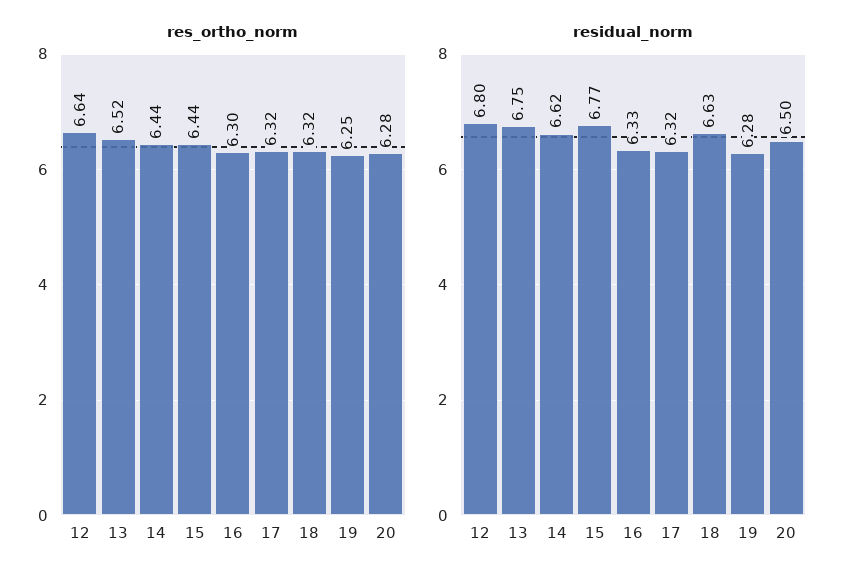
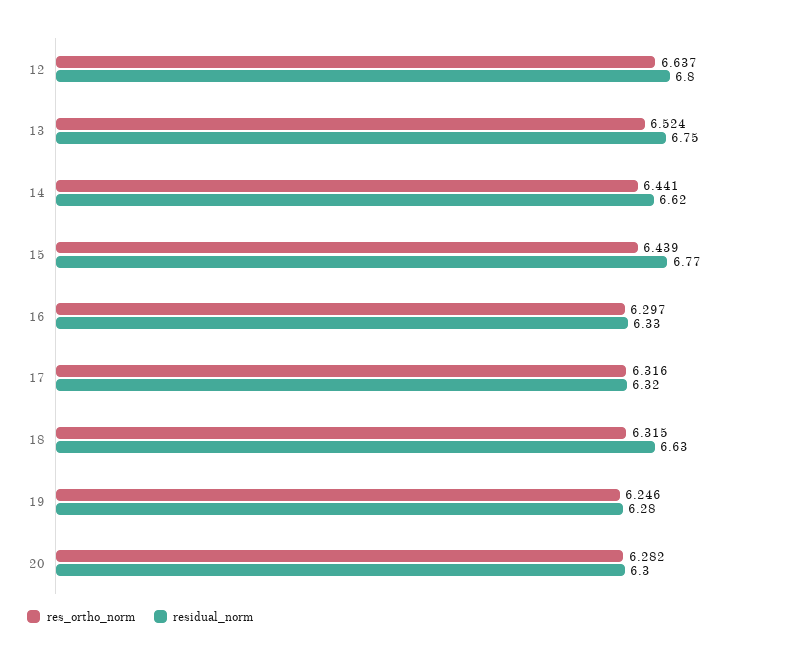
residual_norm, 20: 6.5 -> 6.3

